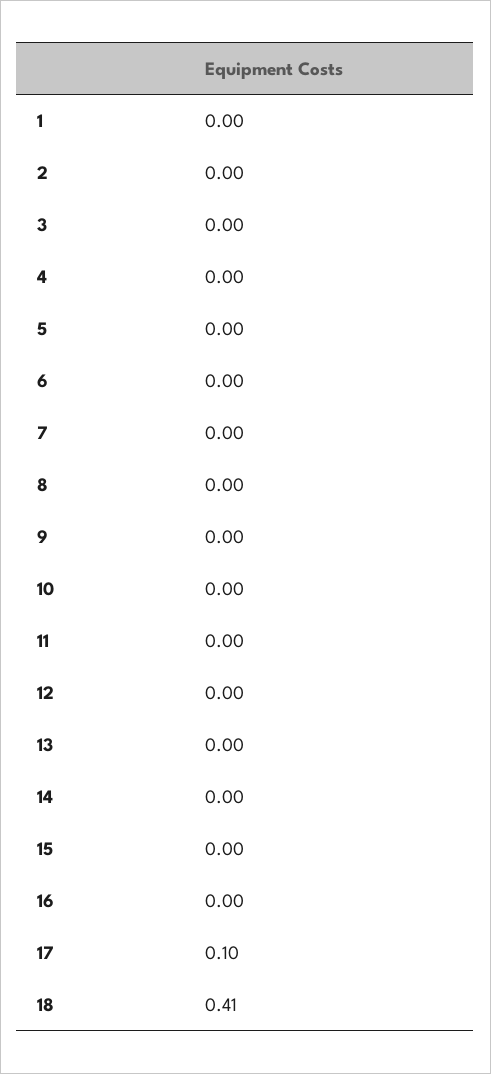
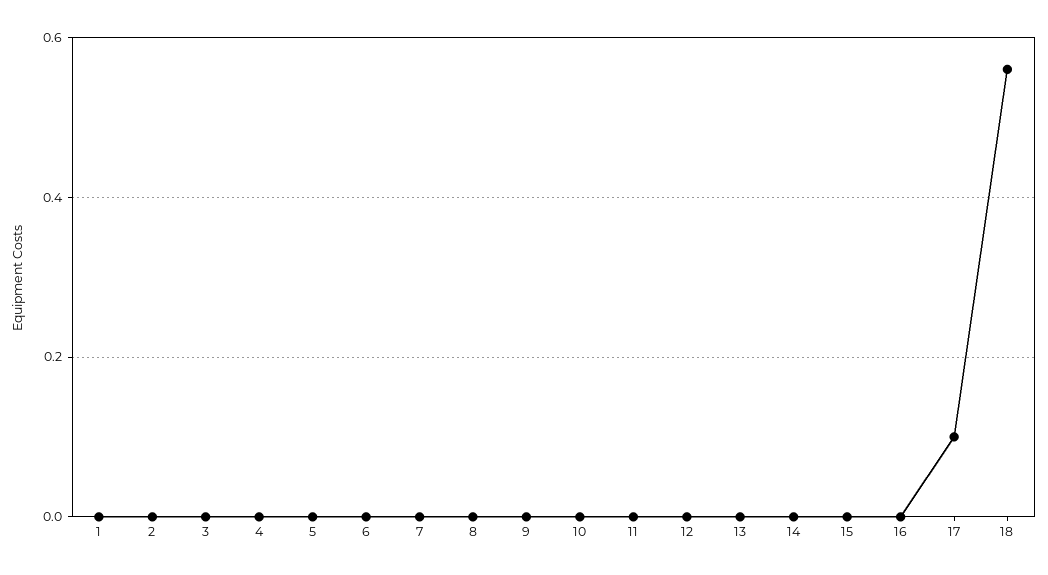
18: 0.41 -> 0.55

